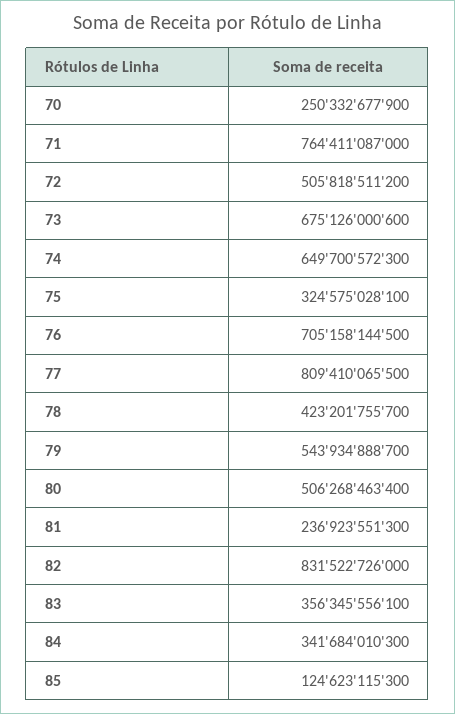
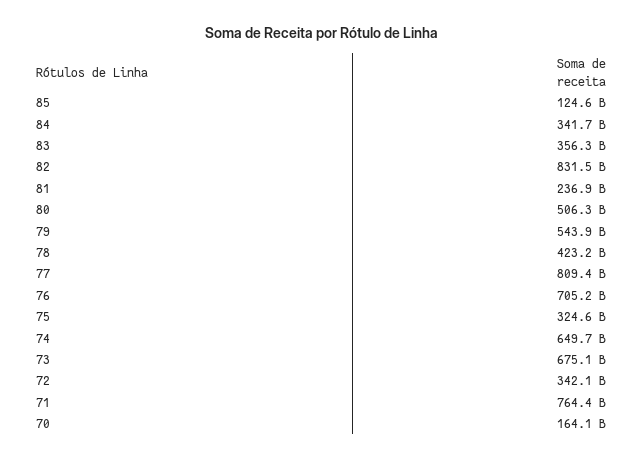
70: 250332677900 -> 164100000000
72: 505818511200 -> 342100000000

